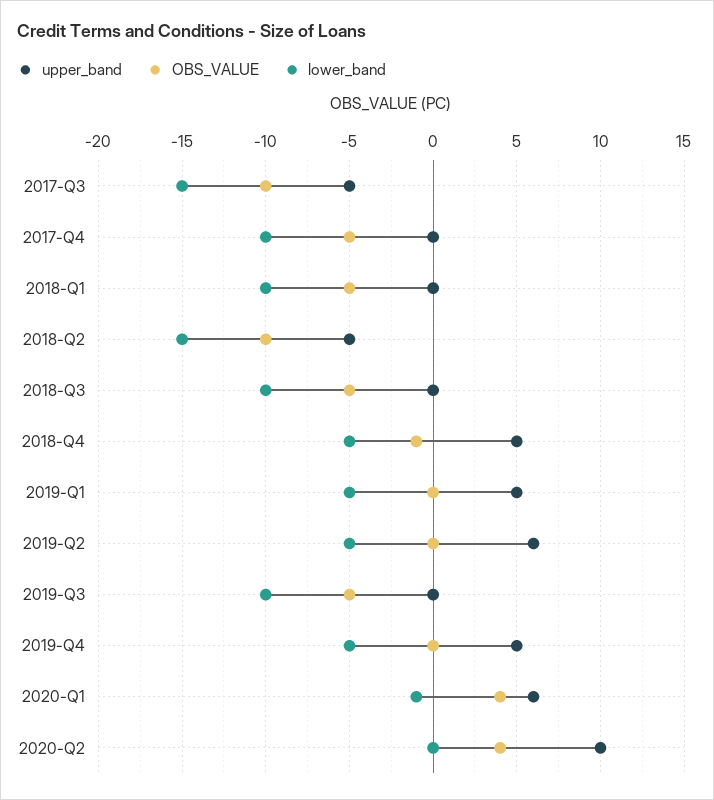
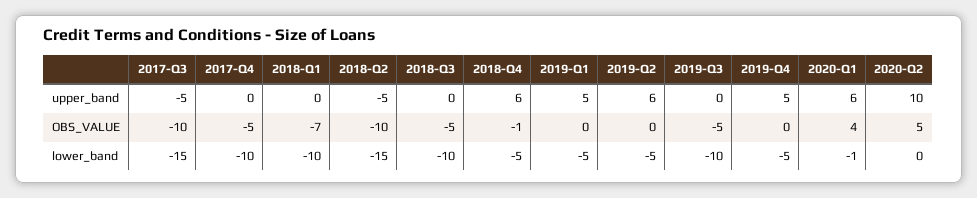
OBS_VALUE, 2018-Q1: -5 -> -7
upper_band, 2018-Q4: 5 -> 6
OBS_VALUE, 2020-Q2: 4 -> 5

